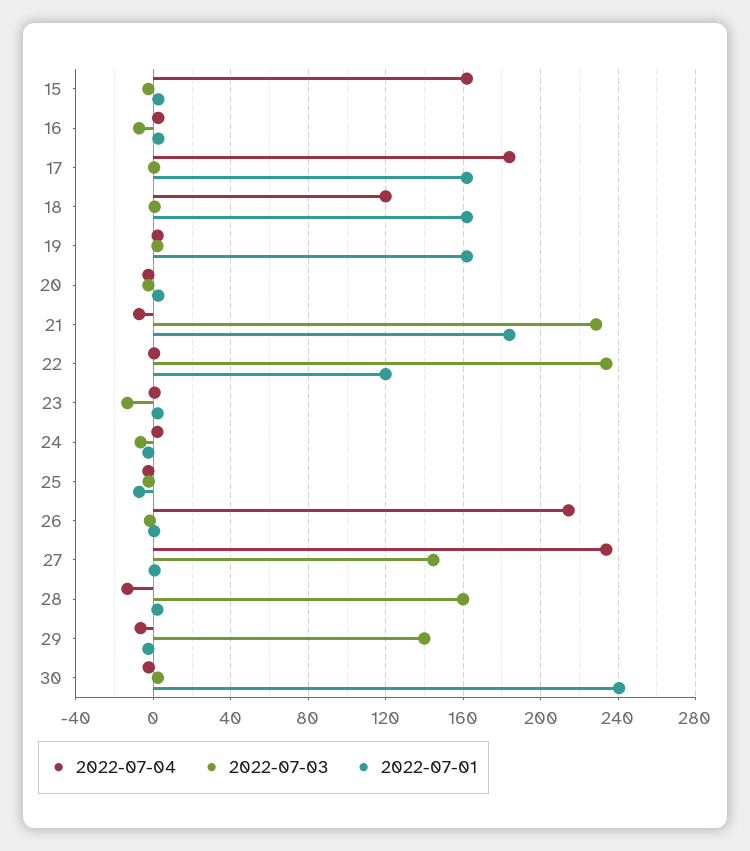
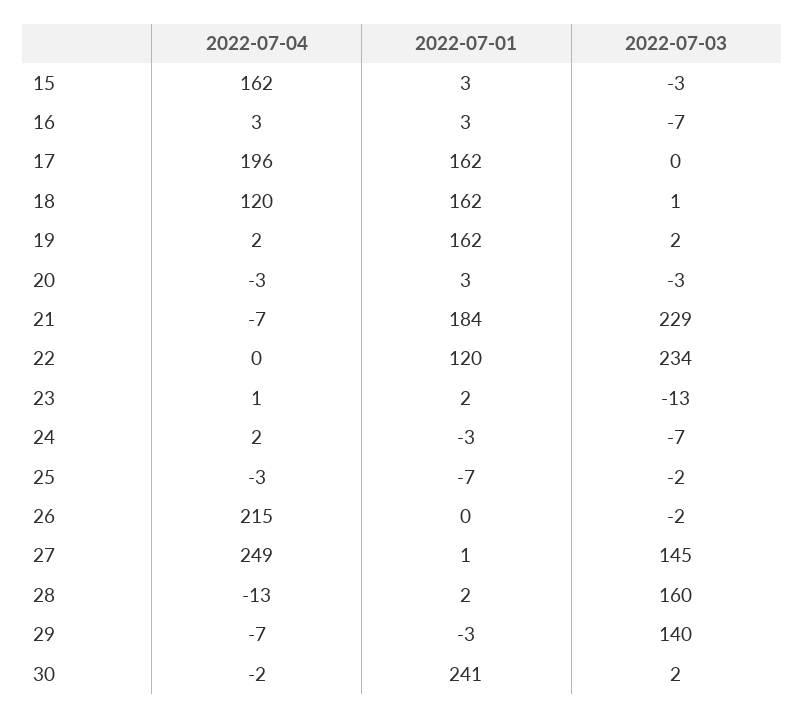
2022-07-04, 17: 185 -> 196
2022-07-04, 27: 235 -> 249

